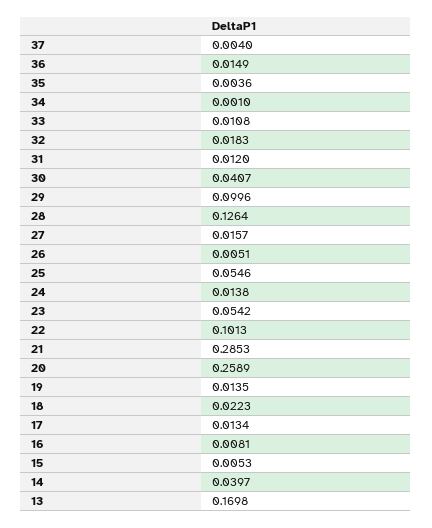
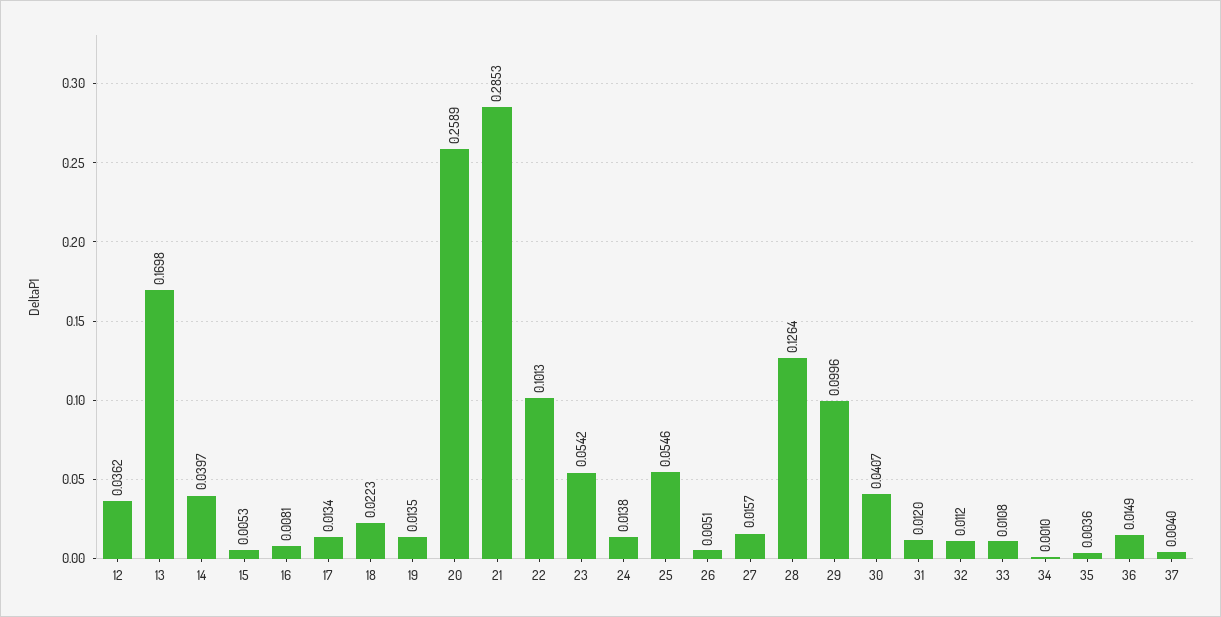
32: 0.0183 -> 0.0112
12: none -> 0.0362

